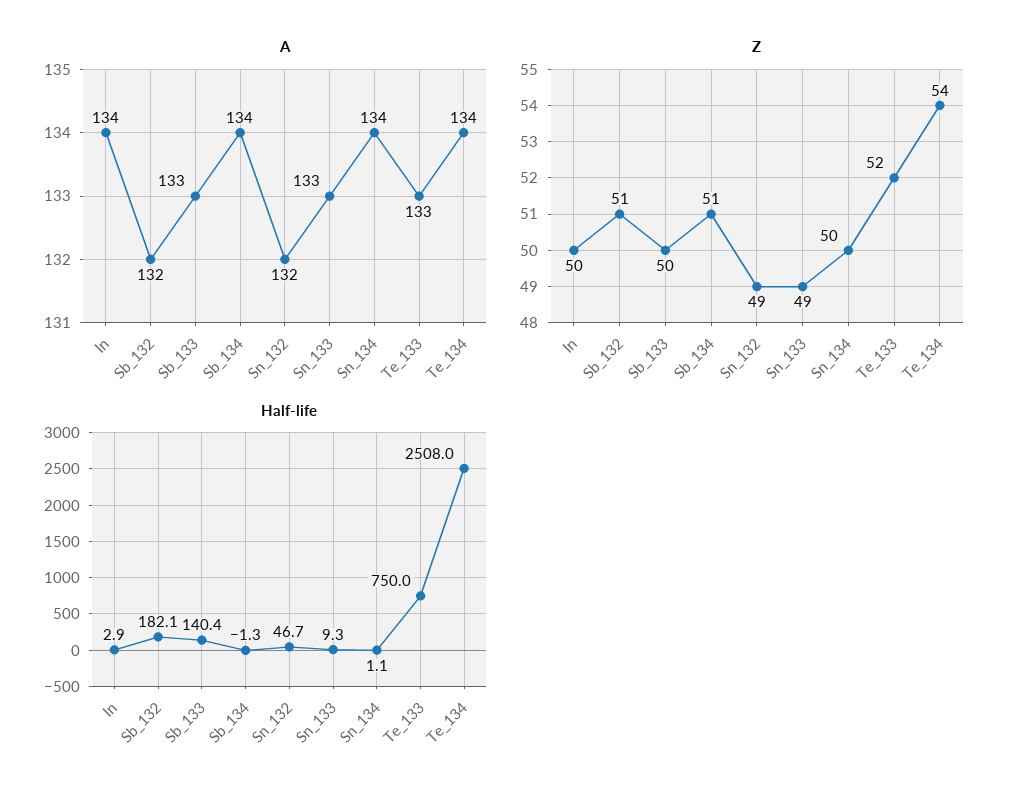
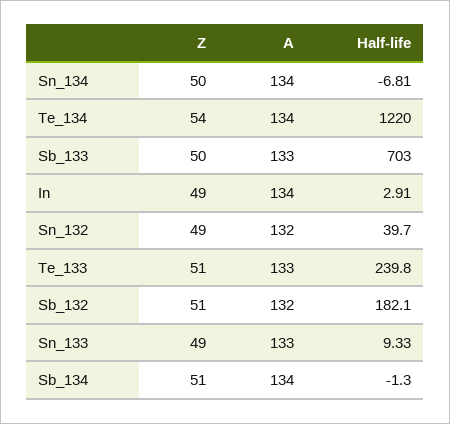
Z, In: 50 -> 49
Z, Te_133: 52 -> 51
Half-life, Sb_133: 140.4 -> 703
Half-life, Sn_132: 46.7 -> 39.7
Half-life, Sn_134: 1.1 -> -6.81
Half-life, Te_133: 750 -> 239.8
Half-life, Te_134: 2508 -> 1220

